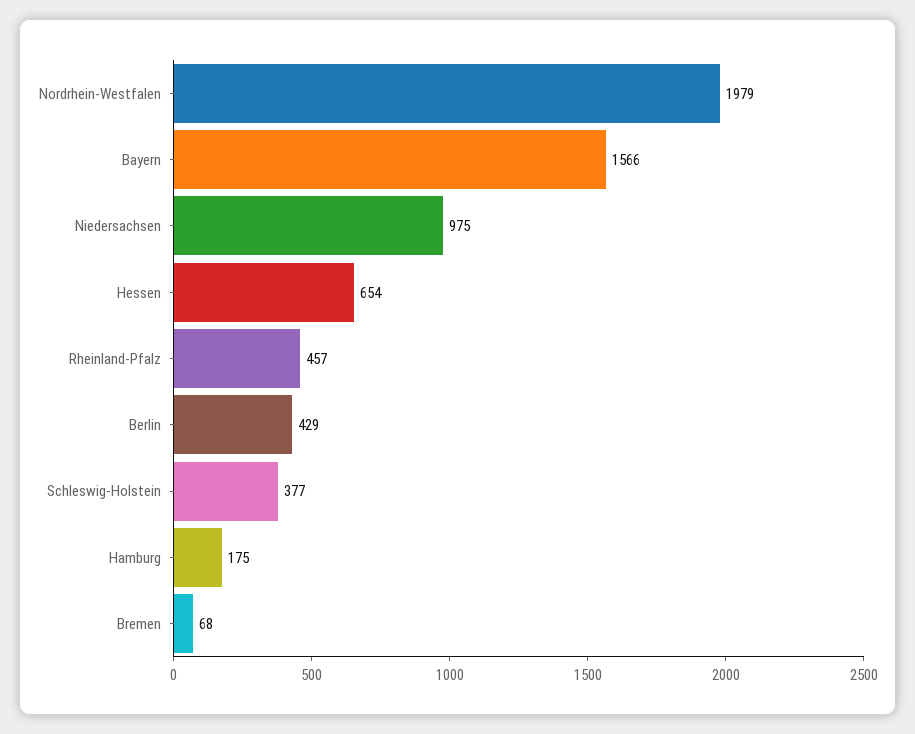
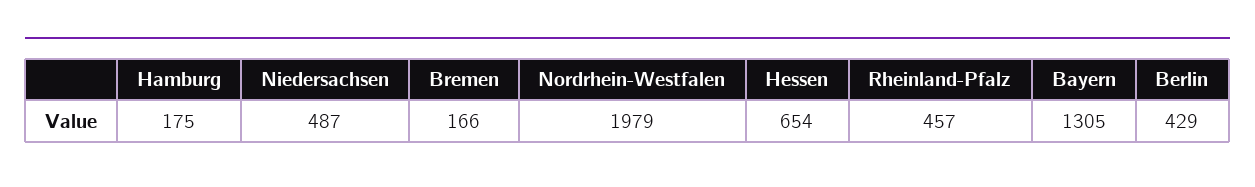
Bayern: 1566 -> 1305
Niedersachsen: 975 -> 487
Schleswig-Holstein: 377 -> none
Bremen: 68 -> 166

